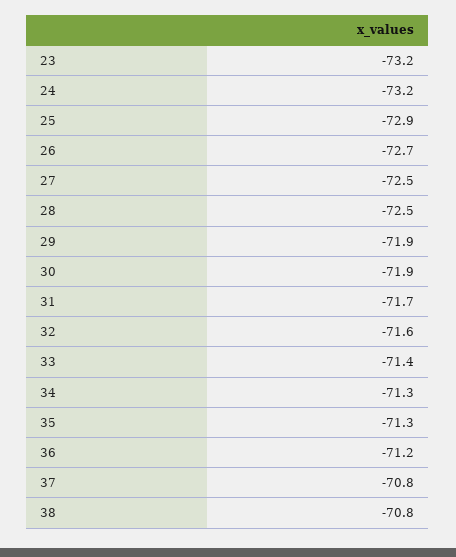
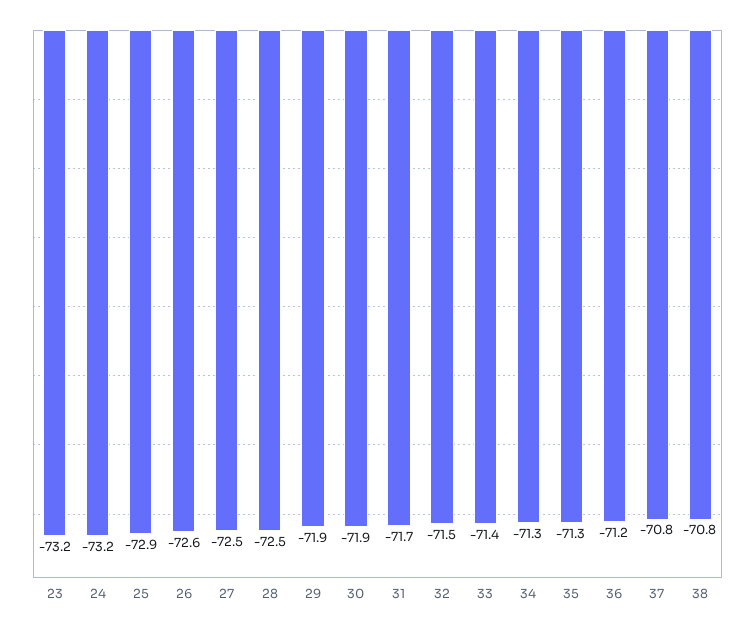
26: -72.7 -> -72.6
32: -71.6 -> -71.5

